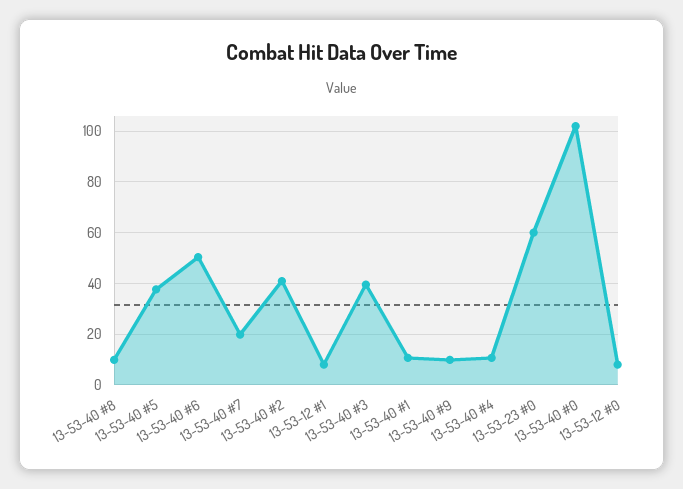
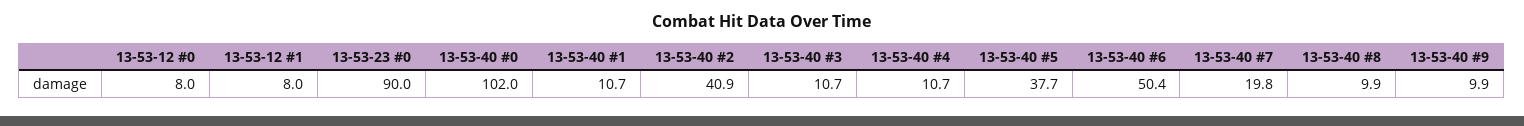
13-53-40 #3: 40 -> 10.7
13-53-23 #0: 60 -> 90

